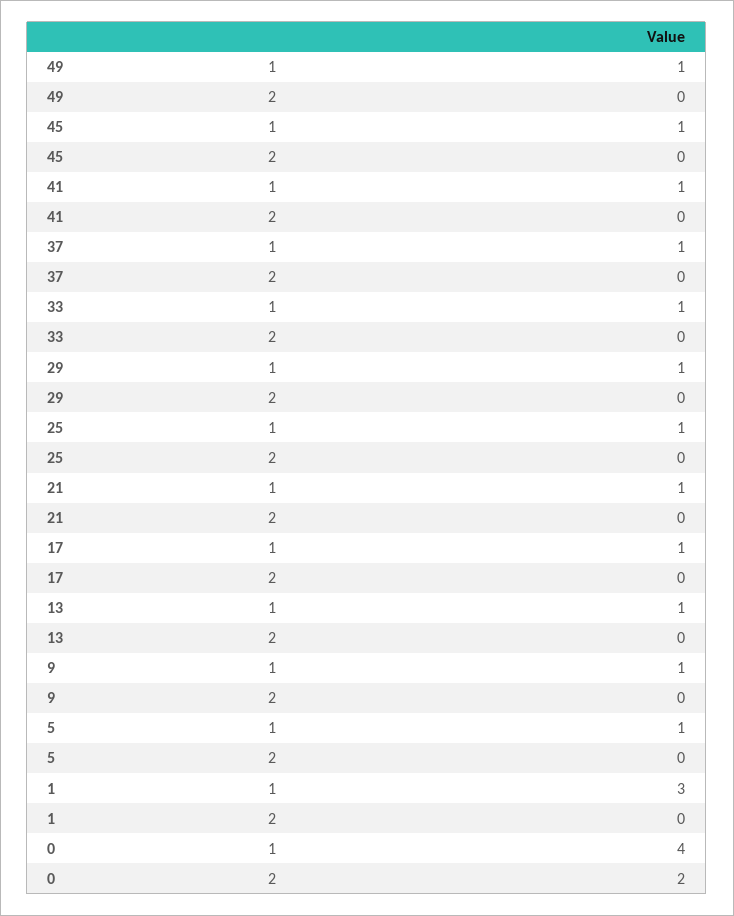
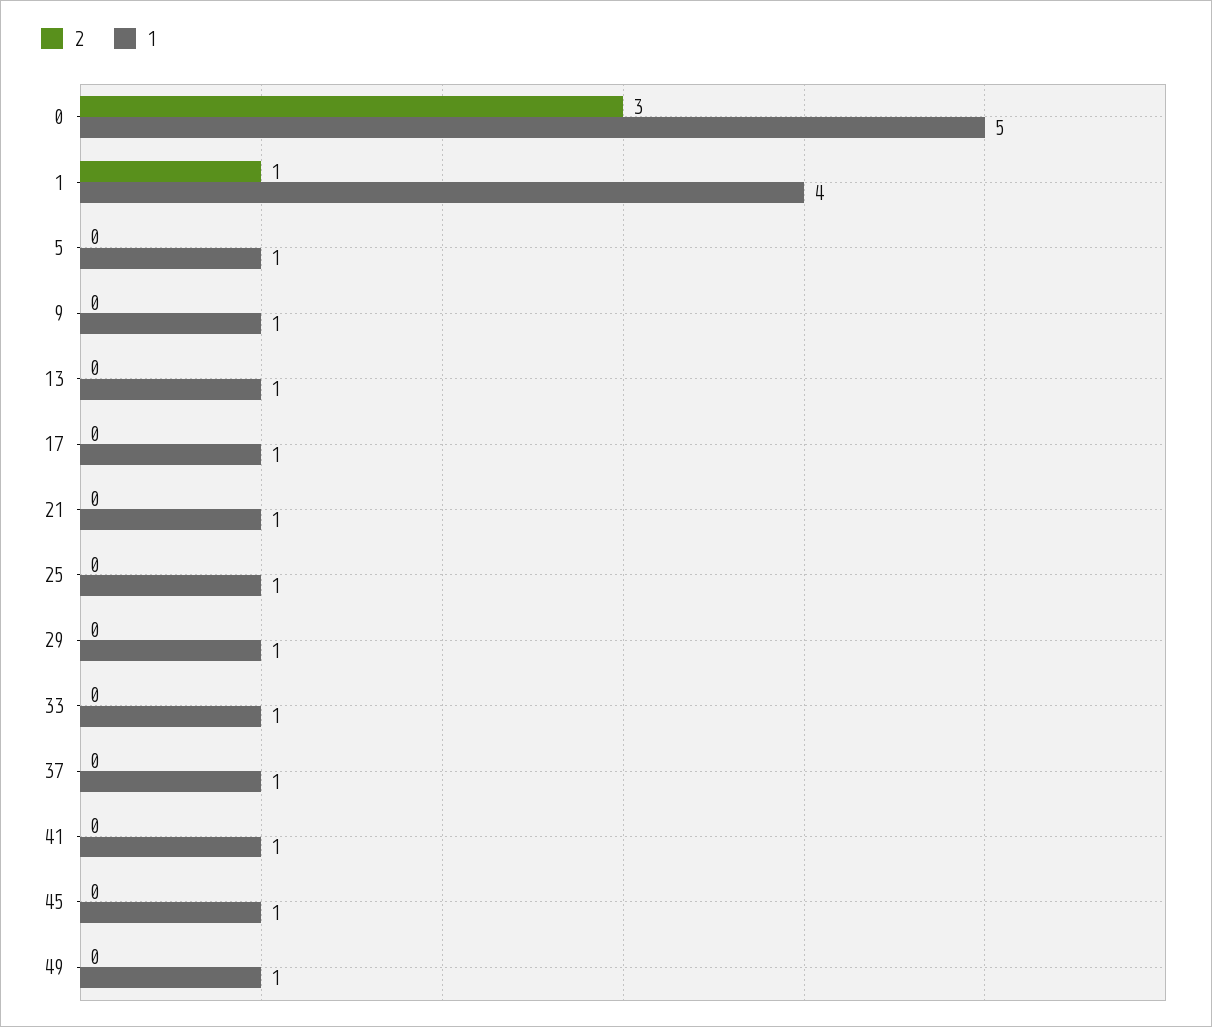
1, 1: 3 -> 4
2, 1: 0 -> 1
1, 0: 4 -> 5
2, 0: 2 -> 3

